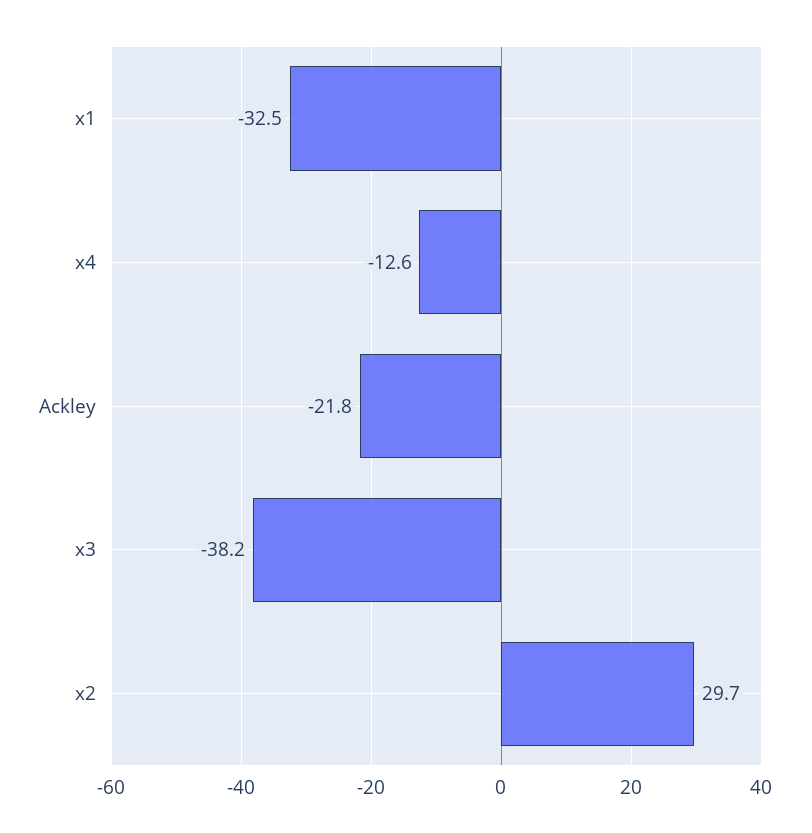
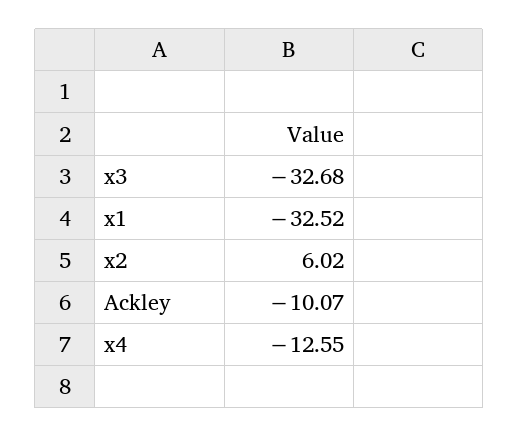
Ackley: -21.8 -> -10.07
x3: -38.2 -> -32.68
x2: 29.7 -> 6.02

